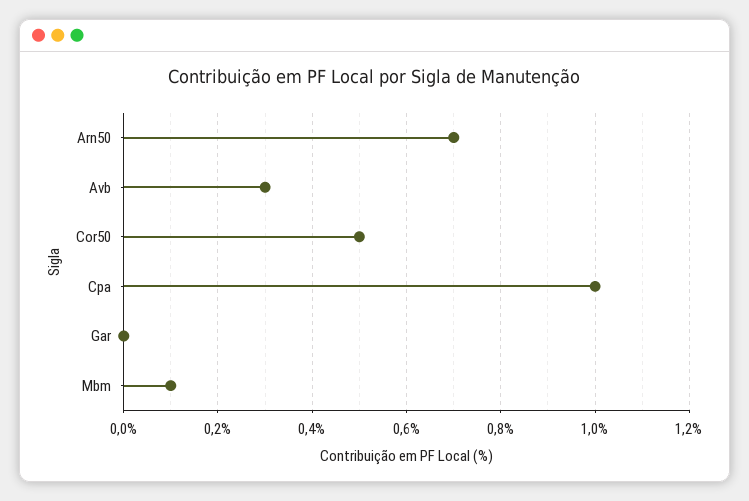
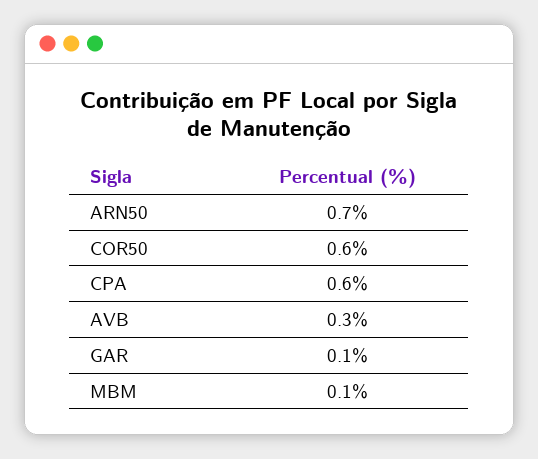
Cor50: 0.5 -> 0.6
Cpa: 1 -> 0.6
Gar: 0 -> 0.1

